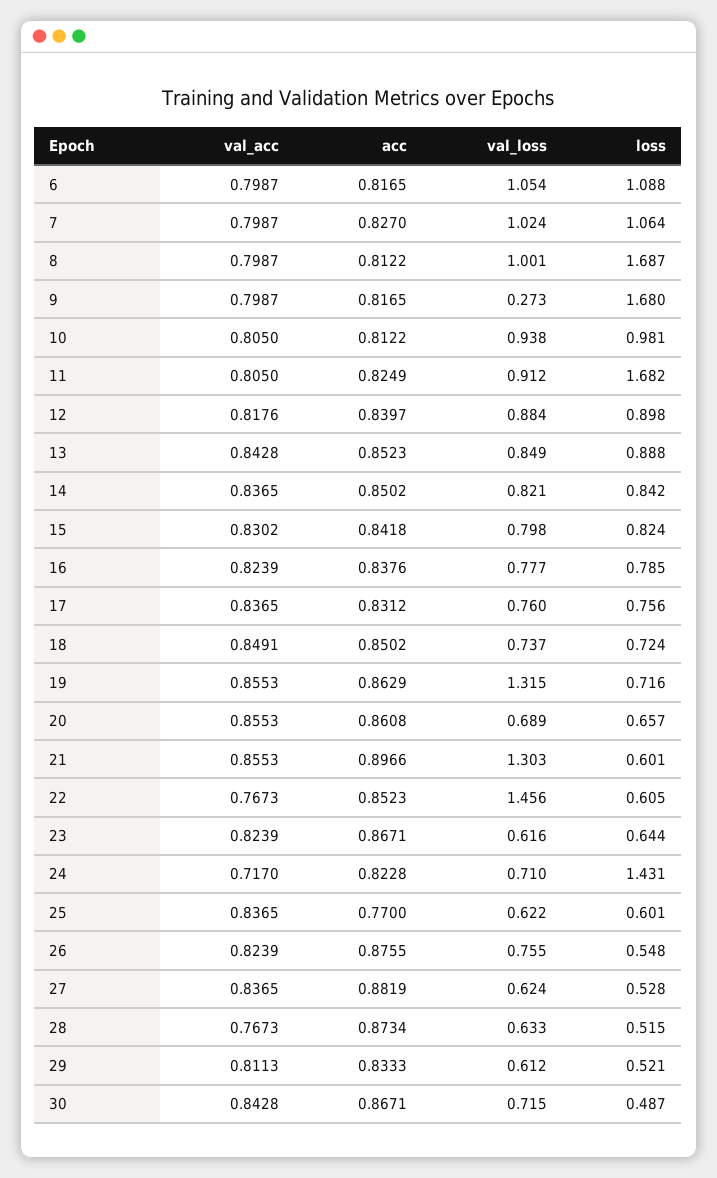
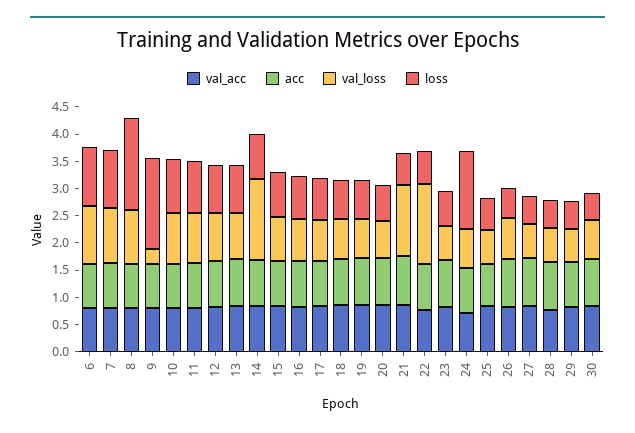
loss, 11: 1.682 -> 1
val_loss, 14: 0.821 -> 1.5
val_loss, 19: 1.315 -> 0.75

